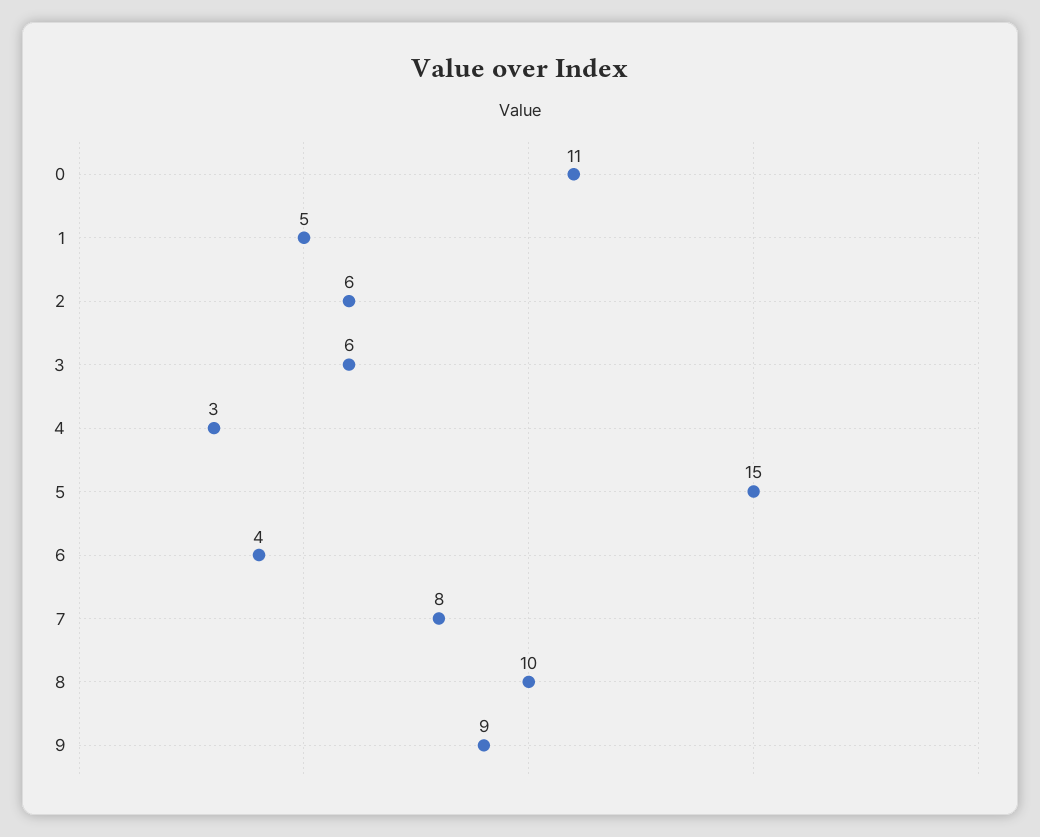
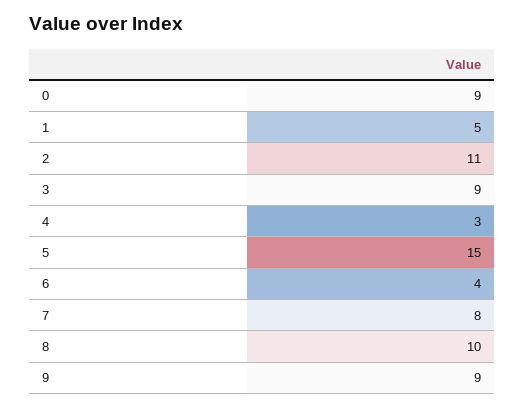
0: 11 -> 9
2: 6 -> 11
3: 6 -> 9

